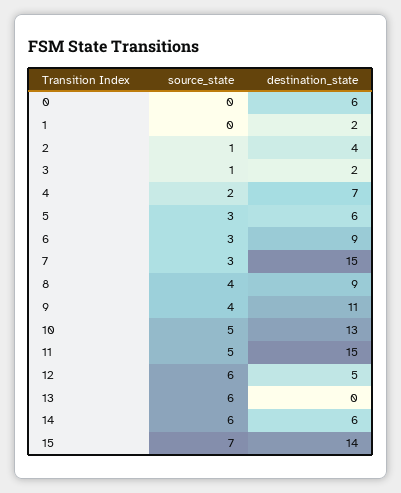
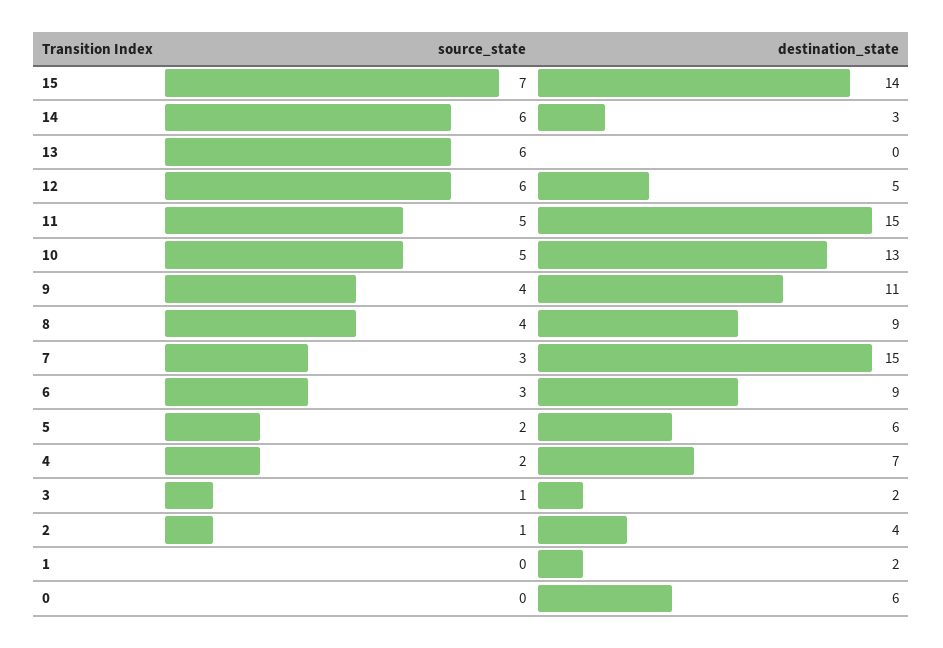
source_state, 5: 3 -> 2
destination_state, 14: 6 -> 3

